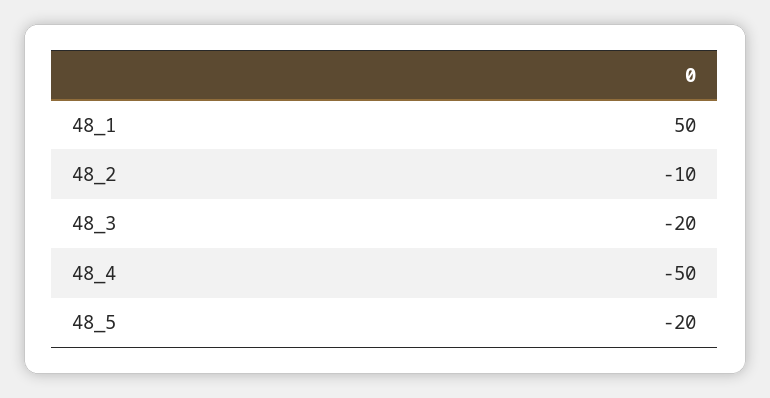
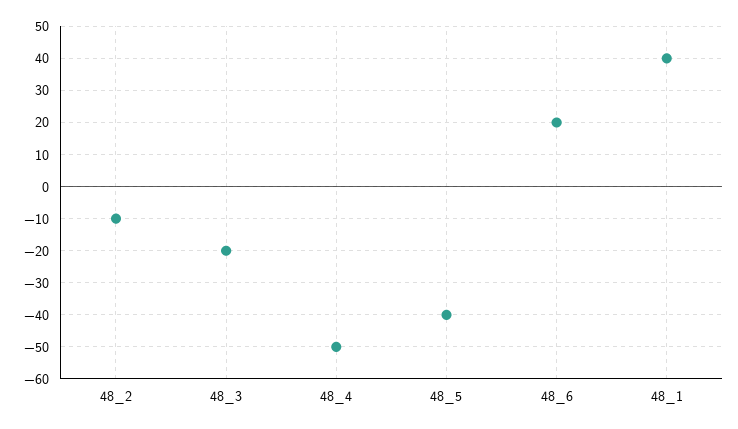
48_1: 50 -> 40
48_5: -20 -> -40
48_6: none -> 20

